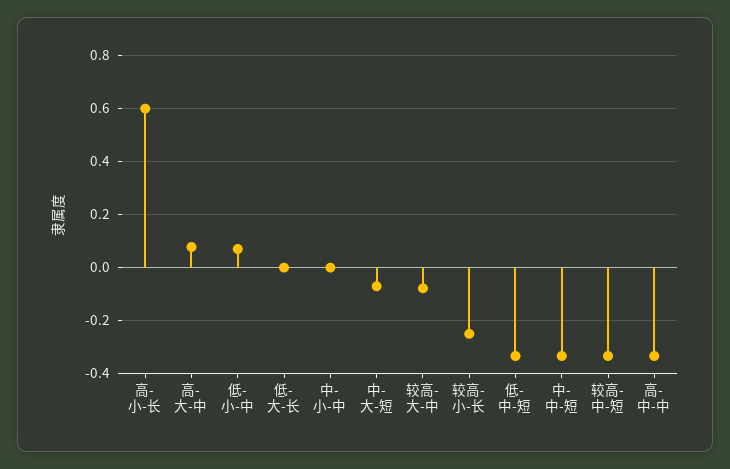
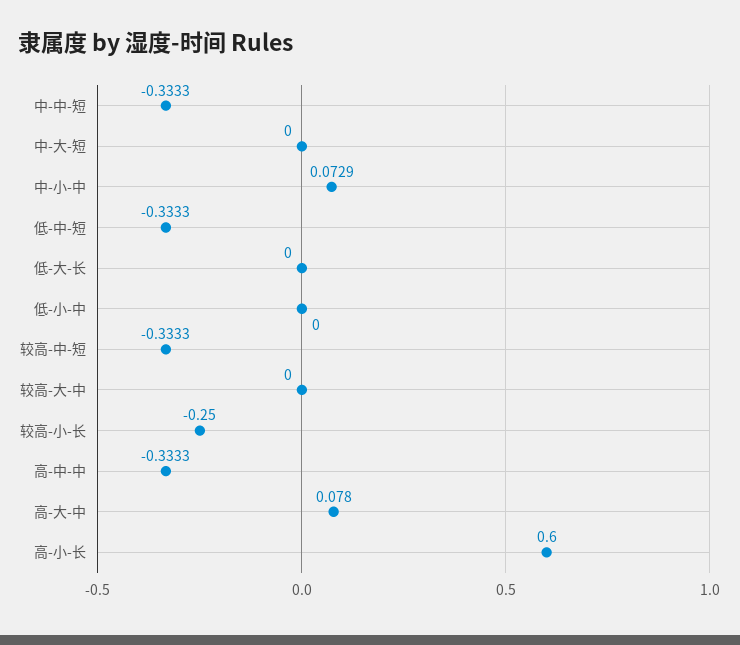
低-小-中: 0.075 -> 0
中-小-中: 0 -> 0.0729
中-大-短: -0.075 -> 0
较高-大-中: -0.075 -> 0

